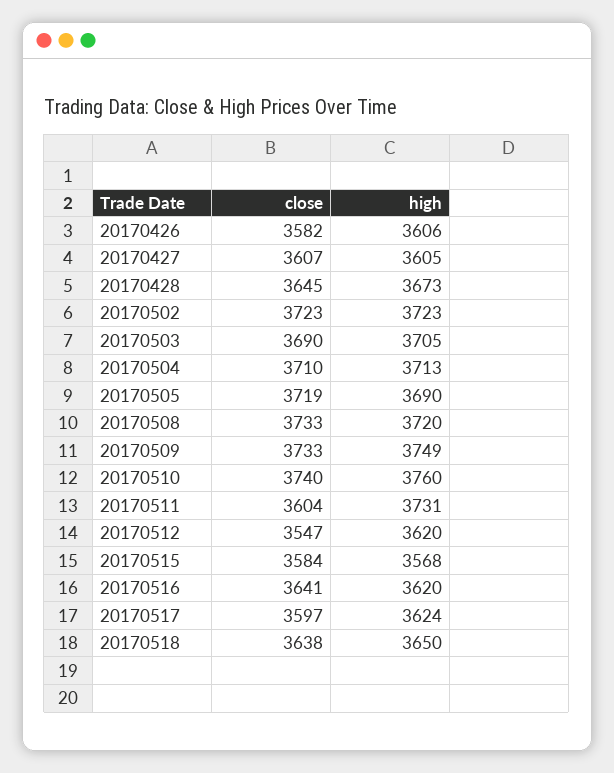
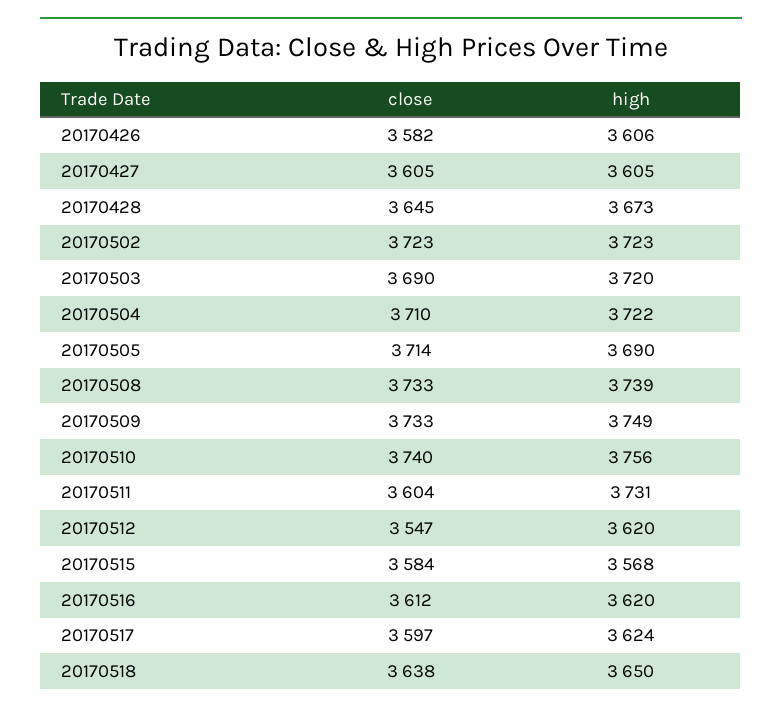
close, 20170427: 3607 -> 3605
high, 20170503: 3705 -> 3720
high, 20170504: 3713 -> 3722
close, 20170505: 3719 -> 3714
high, 20170508: 3720 -> 3739
high, 20170510: 3760 -> 3756
close, 20170516: 3641 -> 3612

